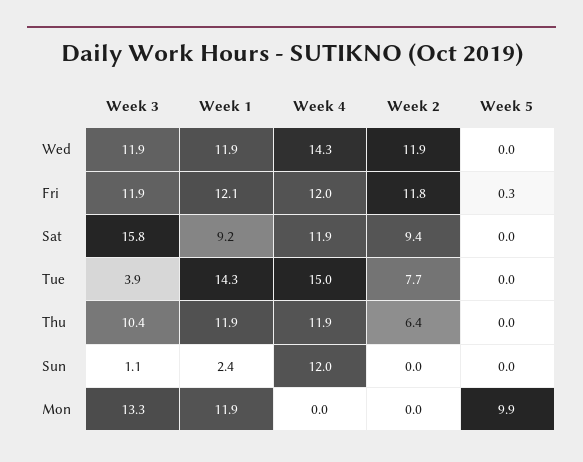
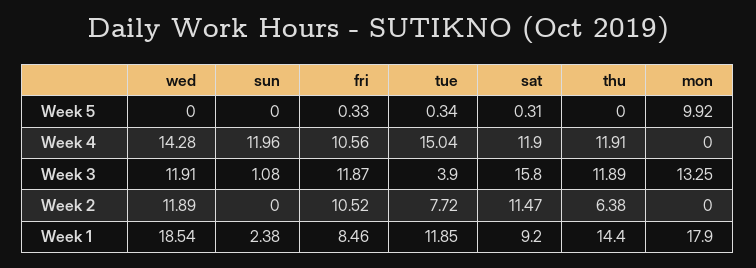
Week 1, Wed: 11.9 -> 18.54
Week 1, Fri: 12.1 -> 8.46
Week 4, Fri: 12 -> 10.56
Week 2, Fri: 11.8 -> 10.52
Week 2, Sat: 9.4 -> 11.47
Week 5, Sat: 0 -> 0.31
Week 1, Tue: 14.3 -> 11.85
Week 5, Tue: 0 -> 0.34
Week 3, Thu: 10.4 -> 11.89
Week 1, Thu: 11.9 -> 14.4
Week 1, Mon: 11.9 -> 17.9

